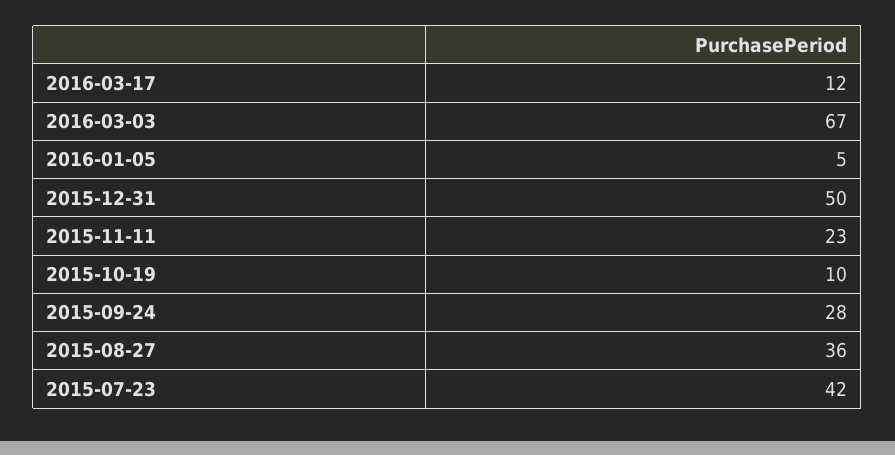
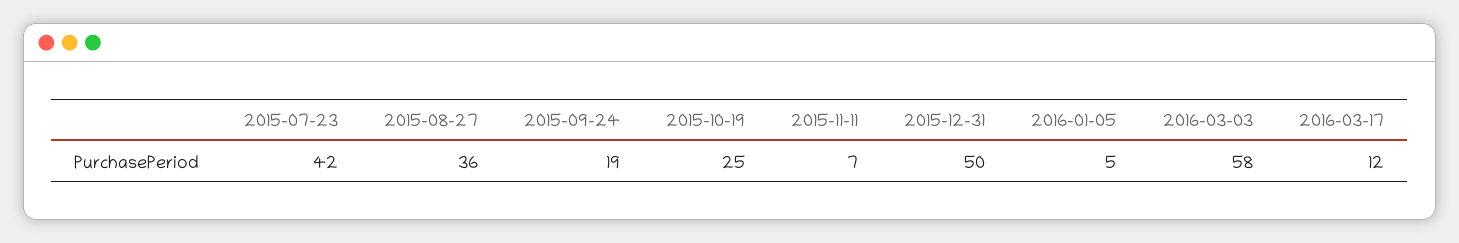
2016-03-03: 67 -> 58
2015-11-11: 23 -> 7
2015-10-19: 10 -> 25
2015-09-24: 28 -> 19

